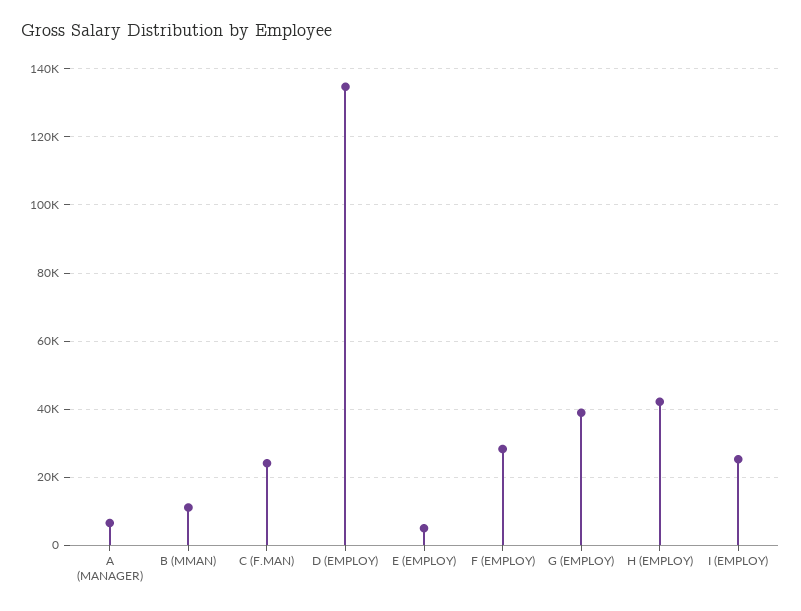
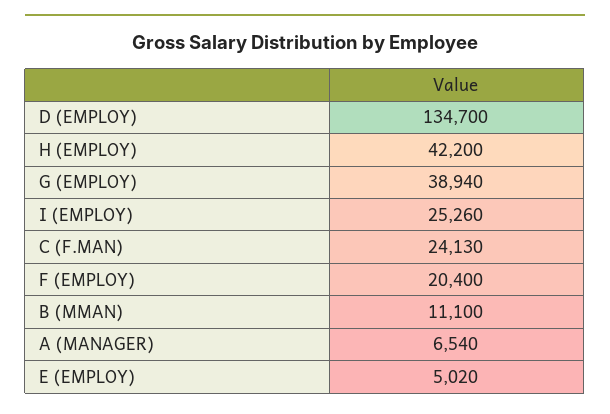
F (EMPLOY): 28000 -> 20400

